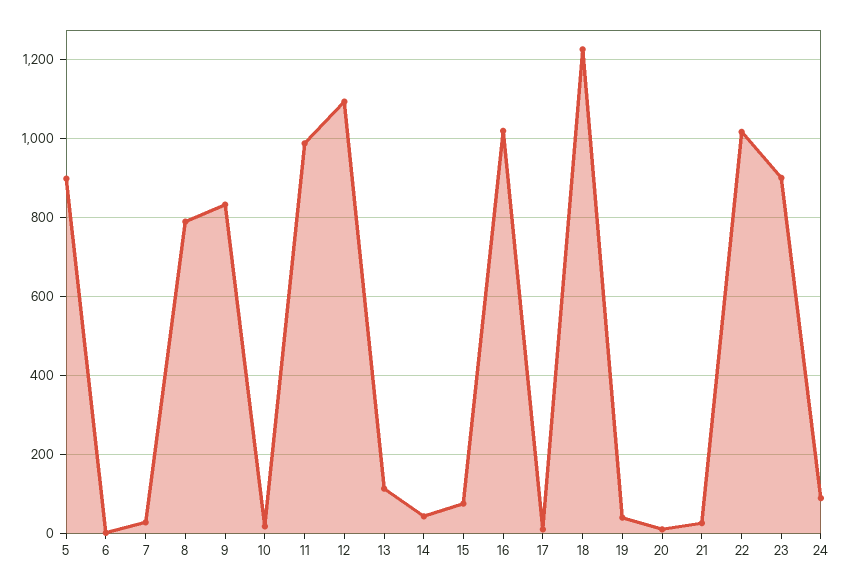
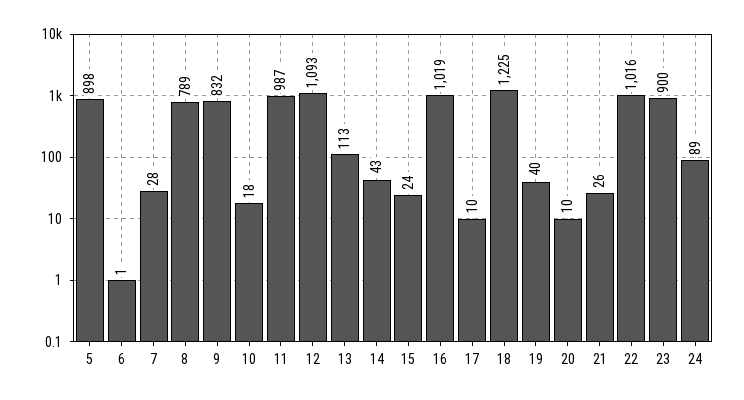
15: 80 -> 24

